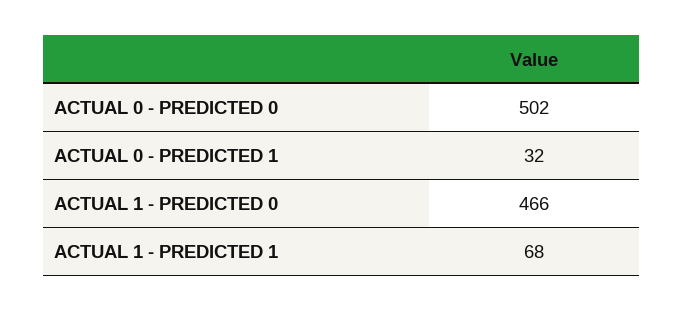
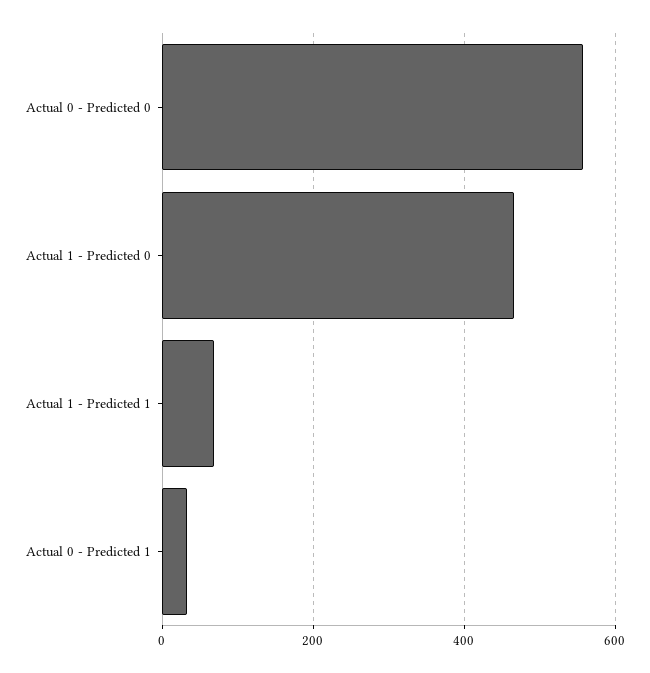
ACTUAL 0 - PREDICTED 0: 502 -> 560

